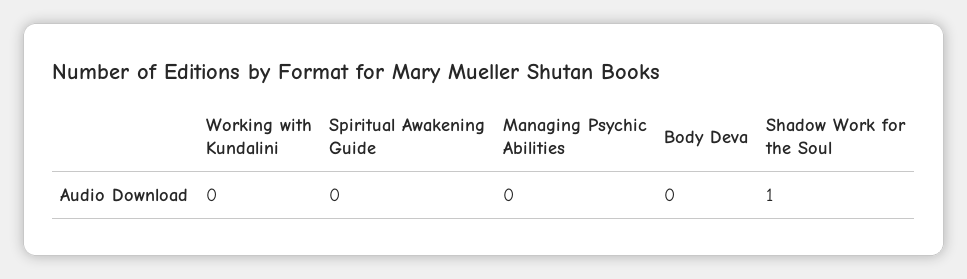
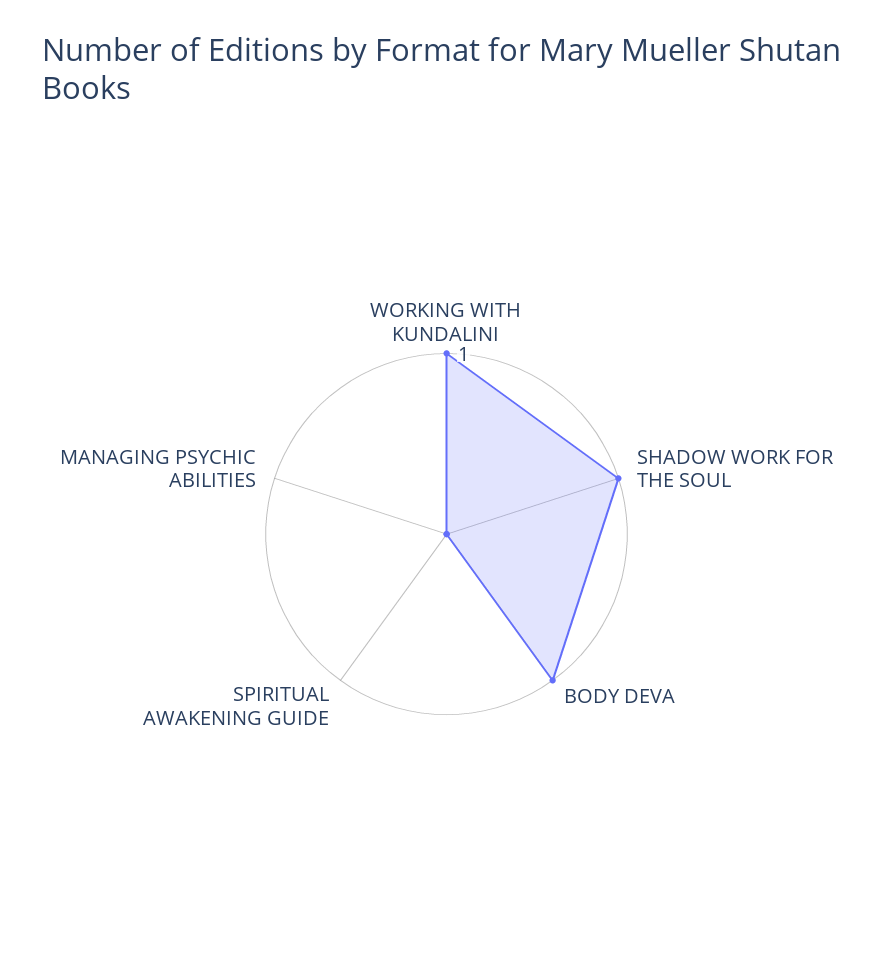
Working with Kundalini: 0 -> 1
Body Deva: 0 -> 1

